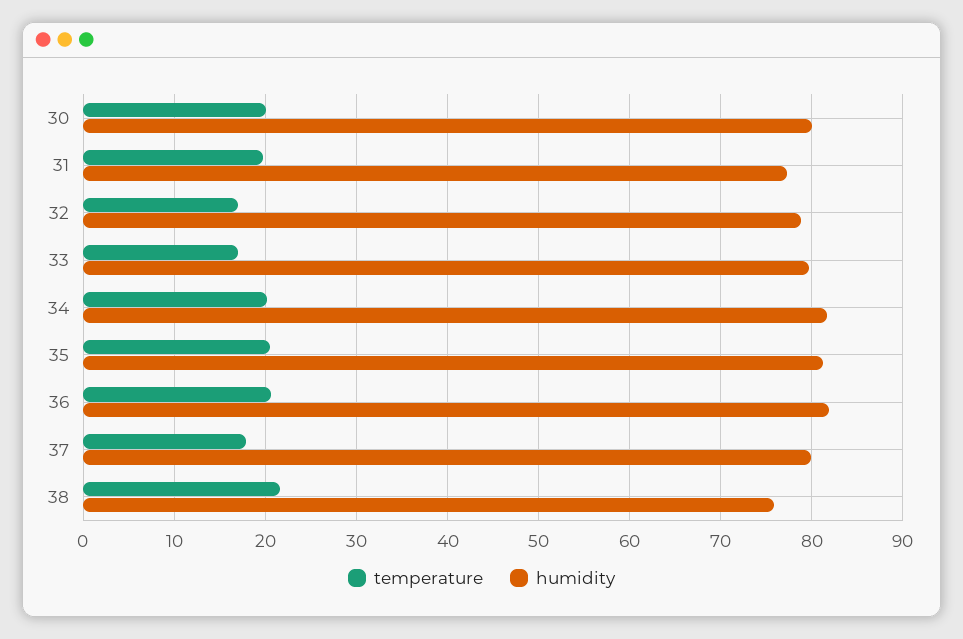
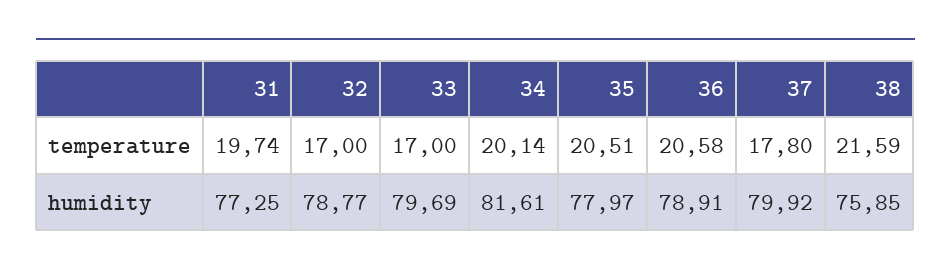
temperature, 30: 20 -> none
humidity, 30: 80 -> none
humidity, 35: 81 -> 77.97
humidity, 36: 82 -> 78.91

